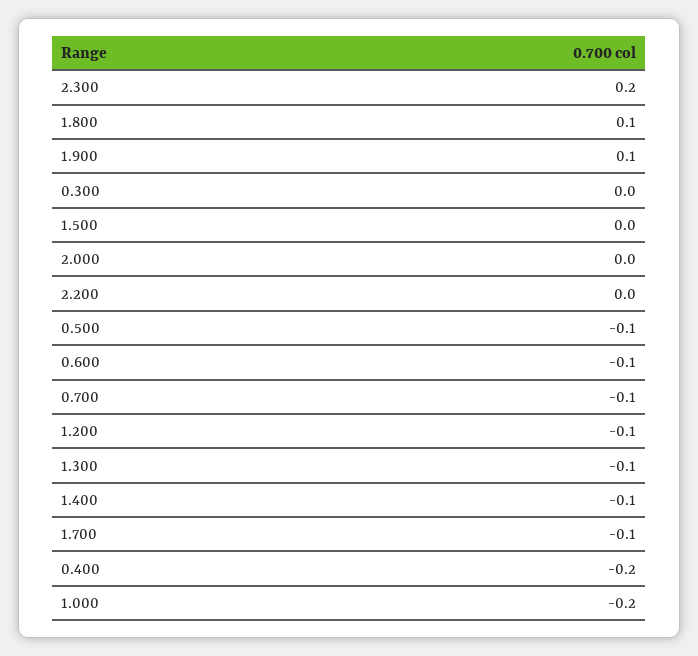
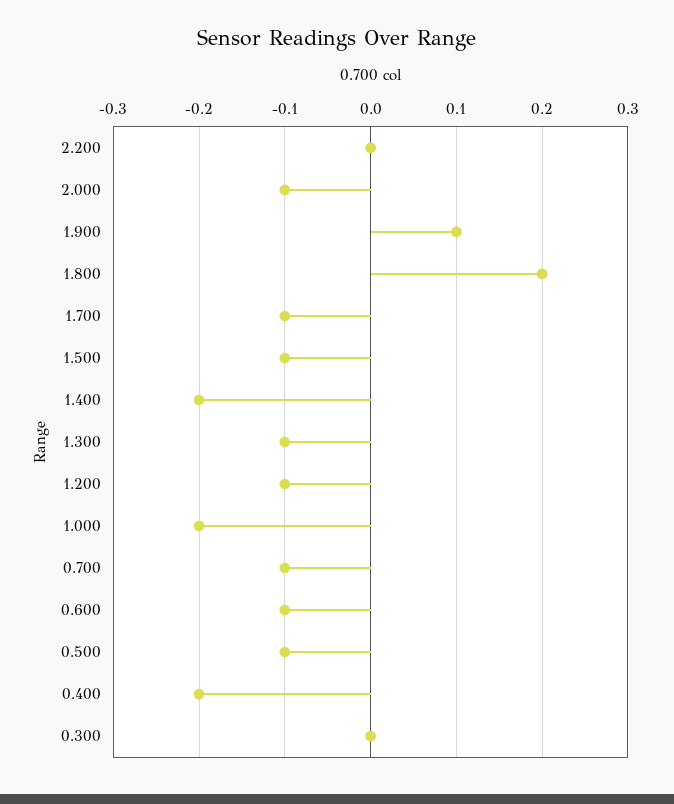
2.300: 0.2 -> none
1.800: 0.1 -> 0.2
1.500: 0 -> -0.1
2.000: 0 -> -0.1
1.400: -0.1 -> -0.2

